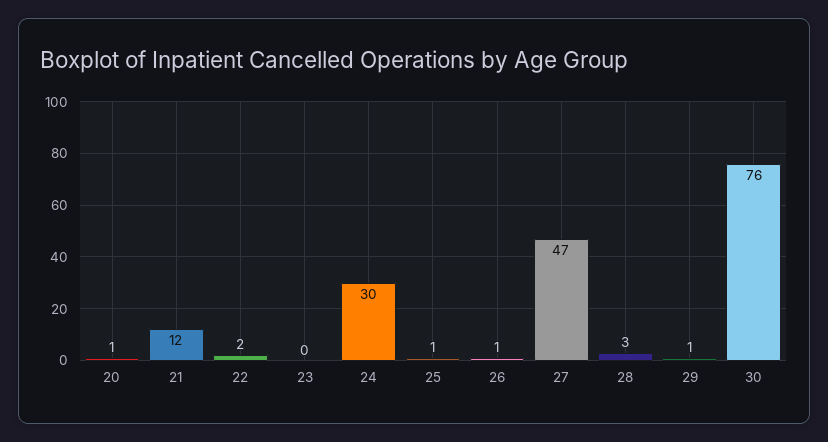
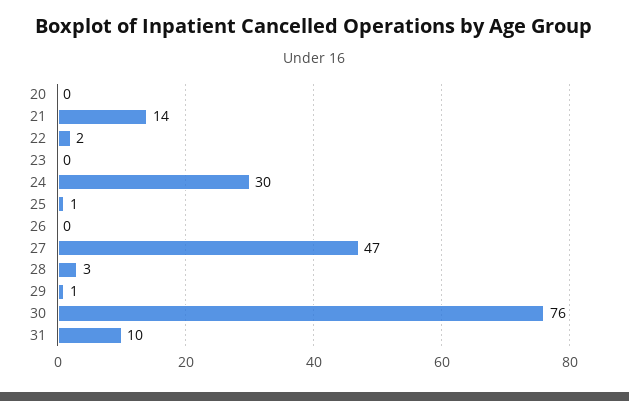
20: 1 -> 0
21: 12 -> 14
26: 1 -> 0
31: none -> 10

